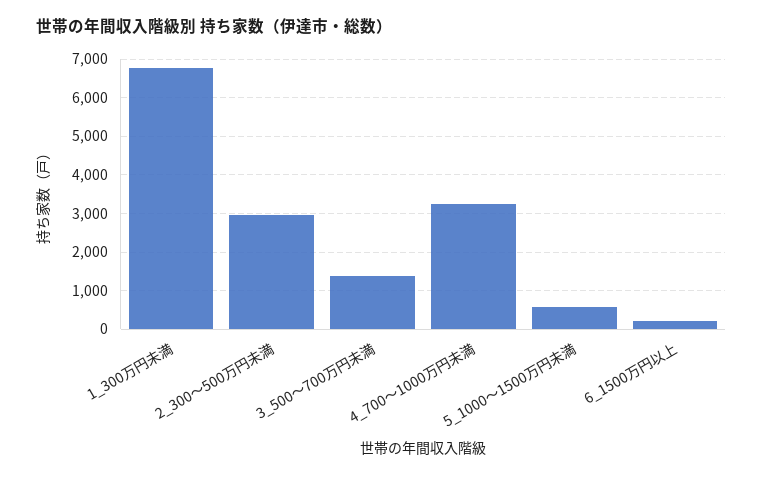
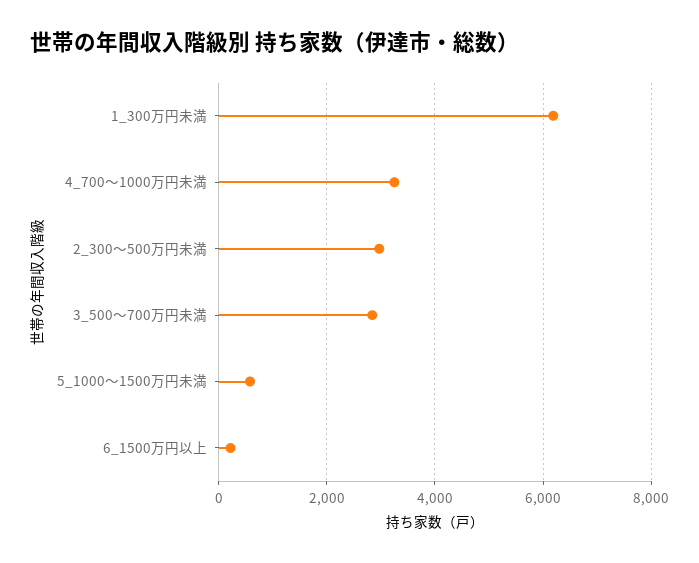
1_300万円未満: 6800 -> 6200
3_500～700万円未満: 1400 -> 2800

